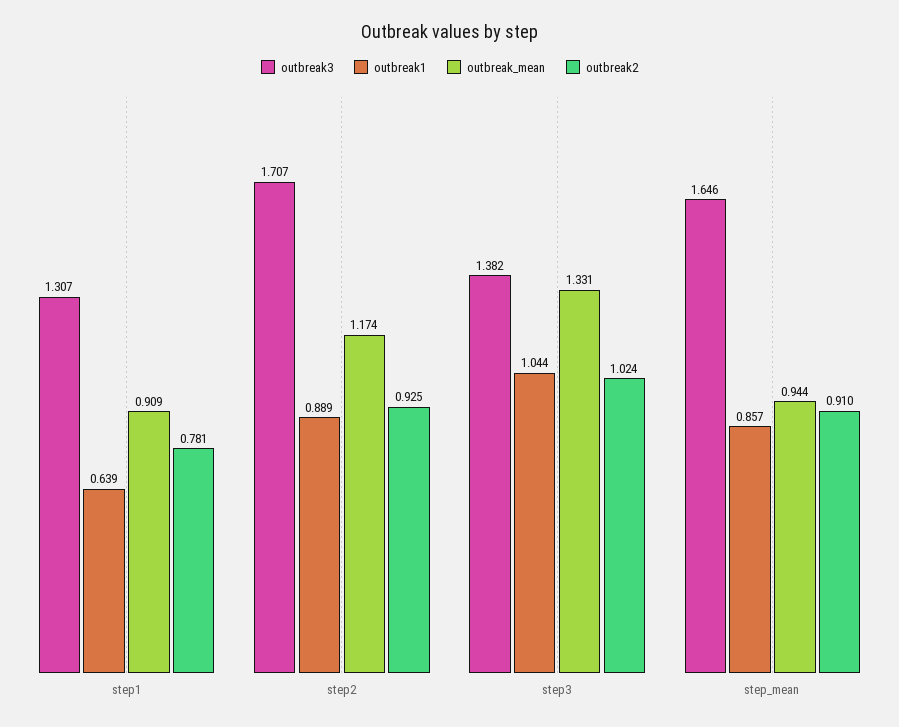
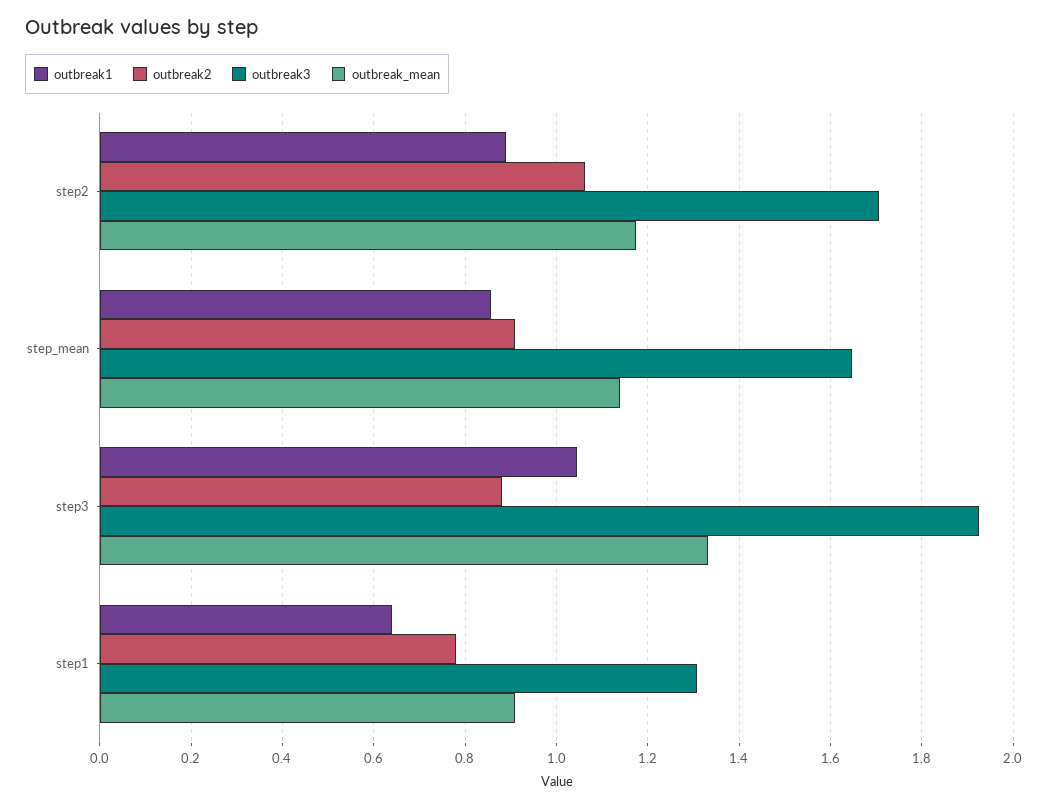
outbreak2, step2: 0.925 -> 1.06
outbreak3, step3: 1.382 -> 1.92
outbreak2, step3: 1.024 -> 0.88
outbreak_mean, step_mean: 0.944 -> 1.14

